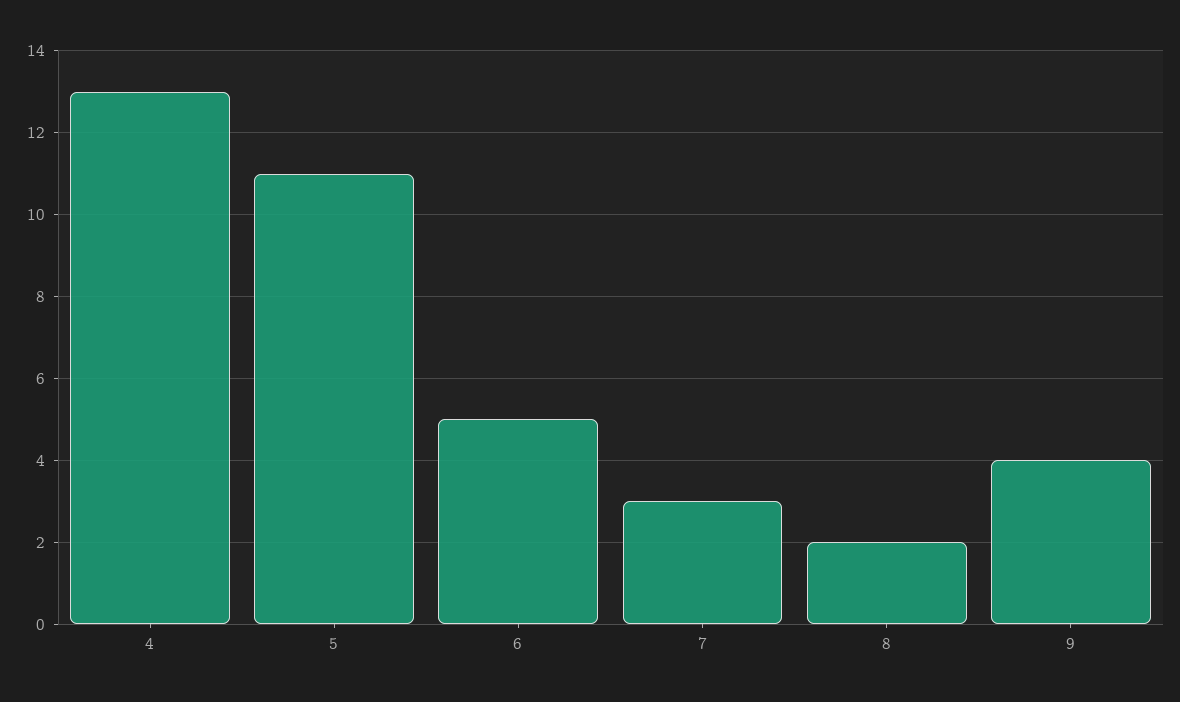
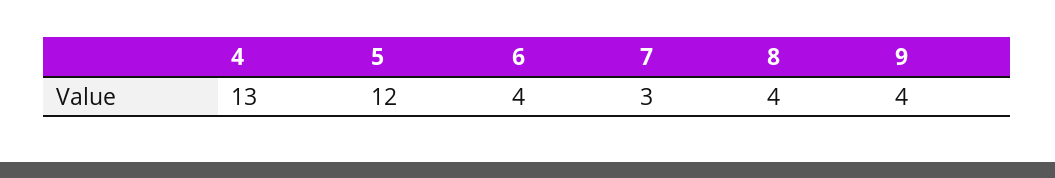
5: 11 -> 12
6: 5 -> 4
8: 2 -> 4

